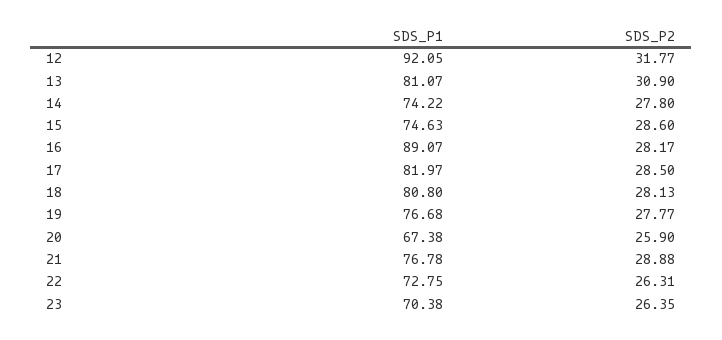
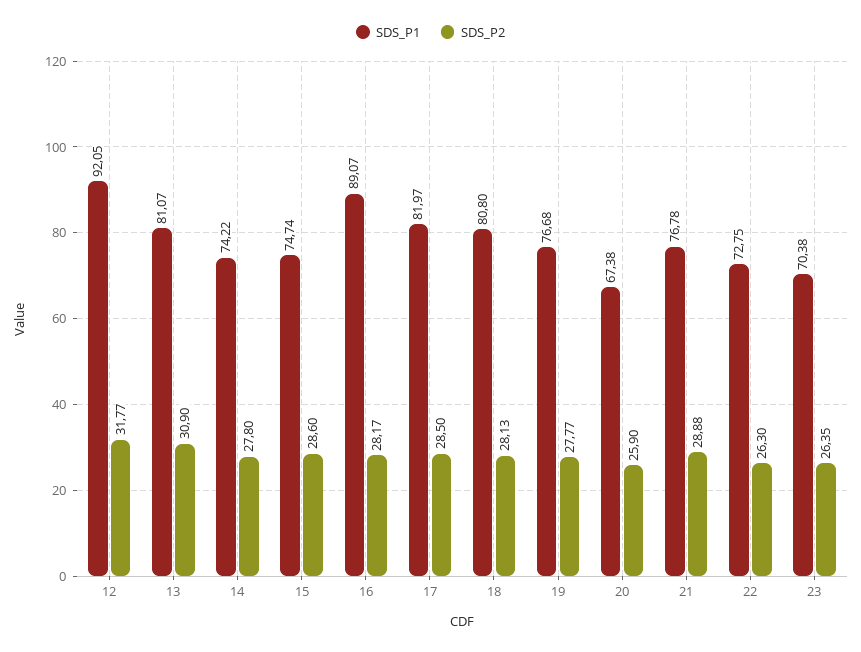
SDS_P1, 15: 74.63 -> 74.74
SDS_P2, 22: 26.31 -> 26.3

